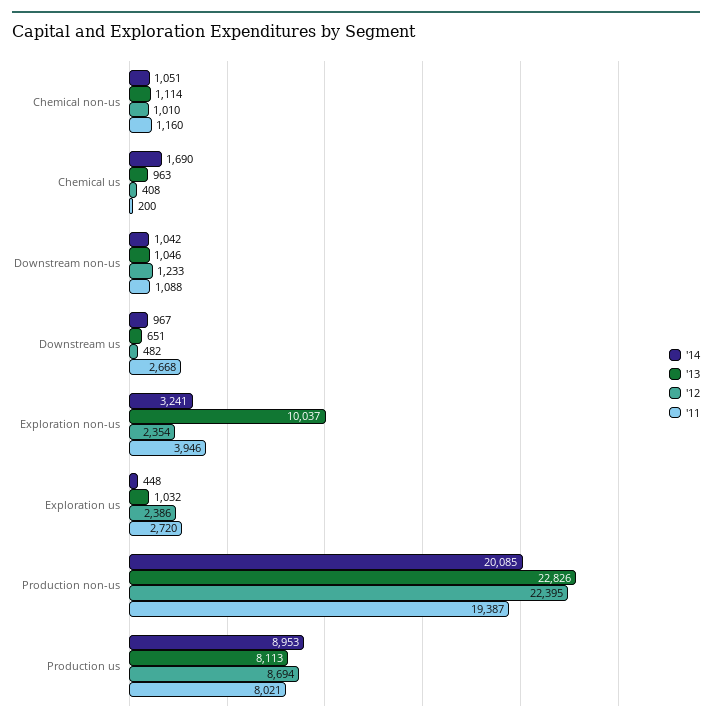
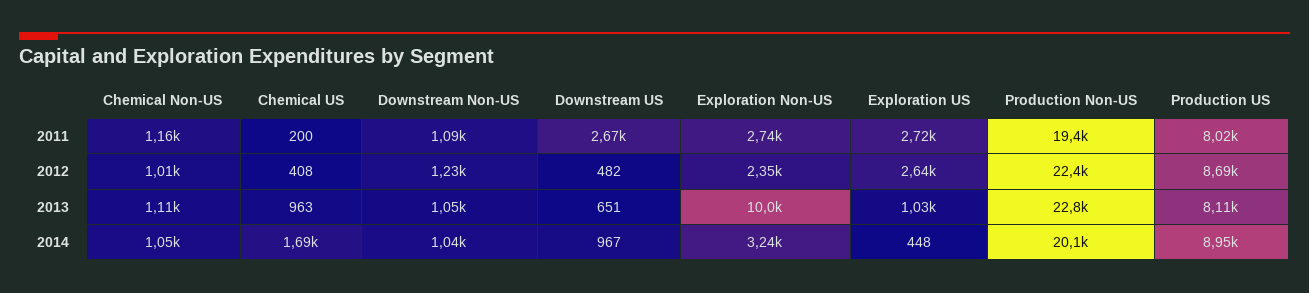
'11, Exploration non-us: 3946 -> 2740
'12, Exploration us: 2386 -> 2640

